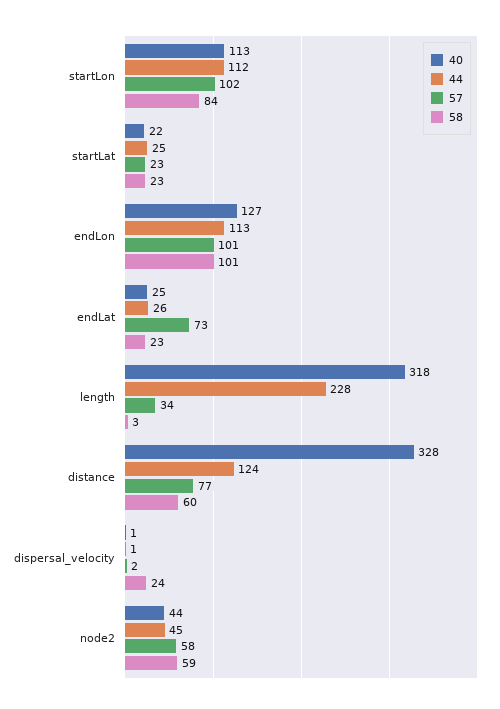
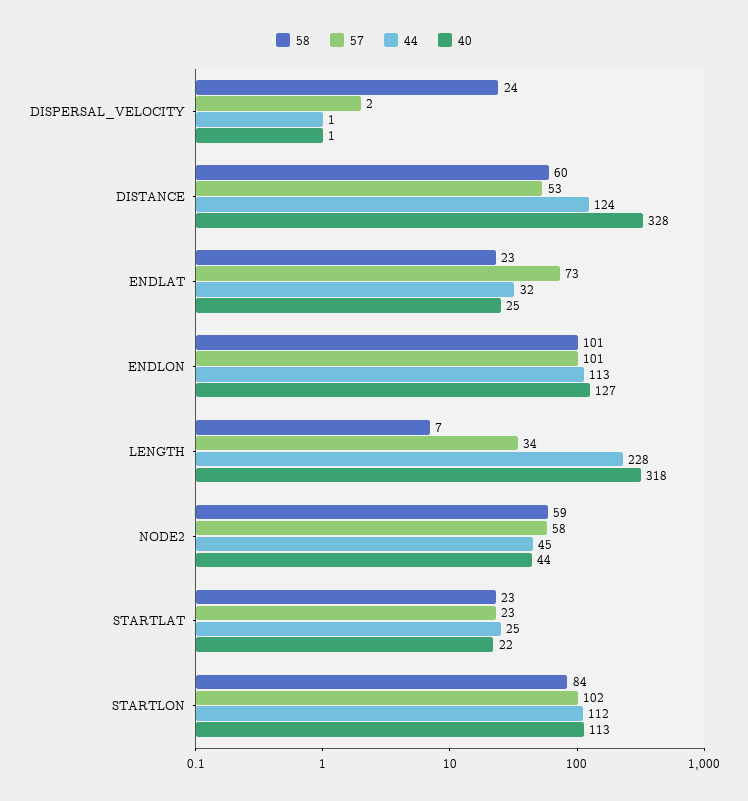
44, endLat: 26 -> 32
58, length: 3 -> 7
57, distance: 77 -> 53

